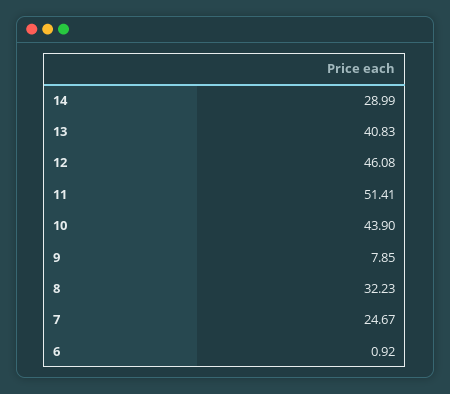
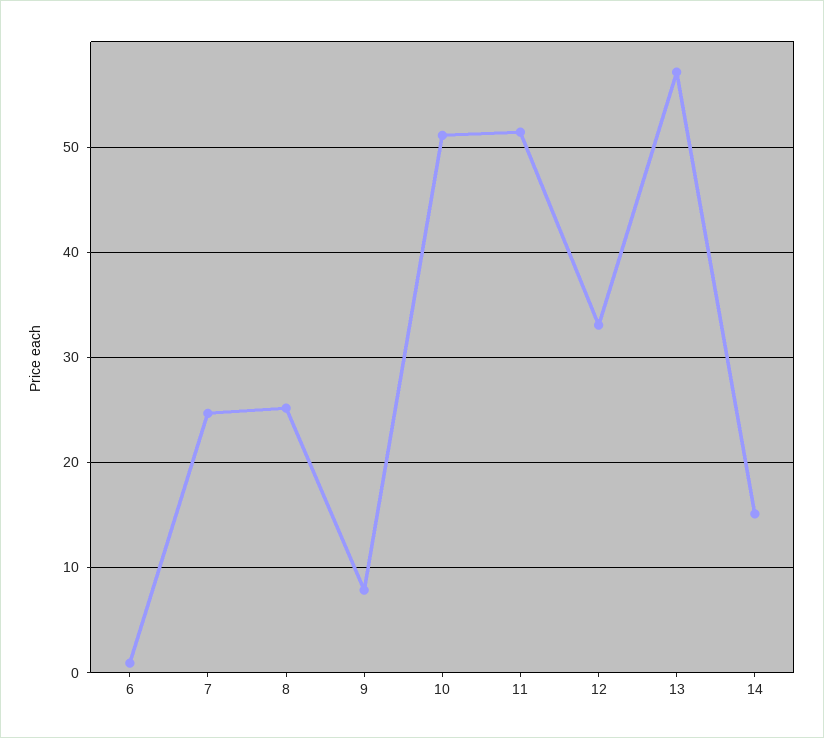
14: 28.99 -> 15
13: 40.83 -> 57
12: 46.08 -> 33
10: 43.9 -> 51
8: 32.23 -> 25

